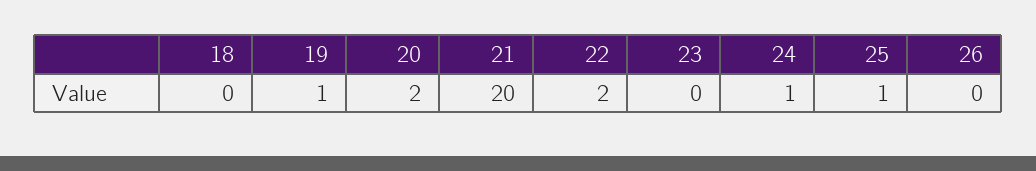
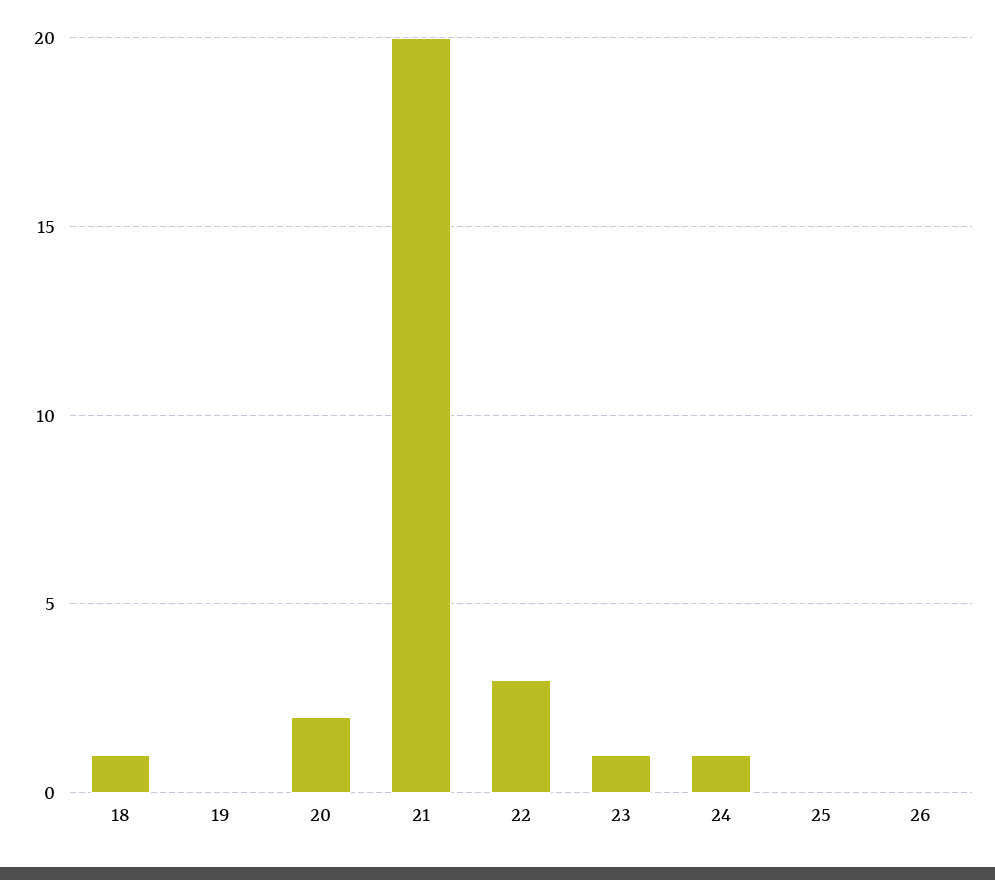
18: 0 -> 1
19: 1 -> 0
22: 2 -> 3
23: 0 -> 1
25: 1 -> 0

